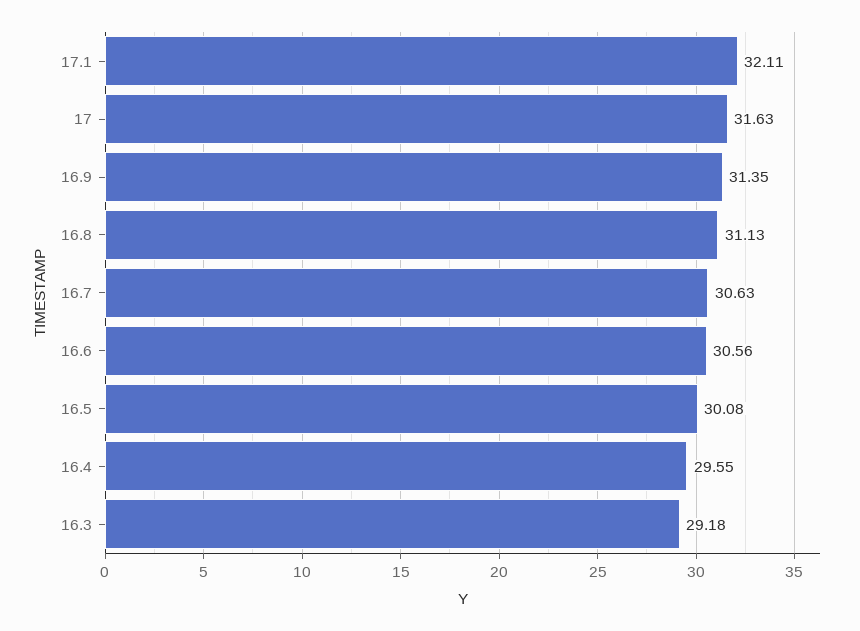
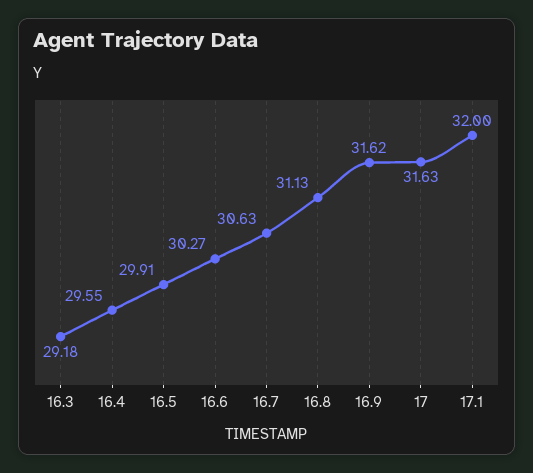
17.1: 32.11 -> 32
16.9: 31.35 -> 31.62
16.6: 30.56 -> 30.27
16.5: 30.08 -> 29.91

